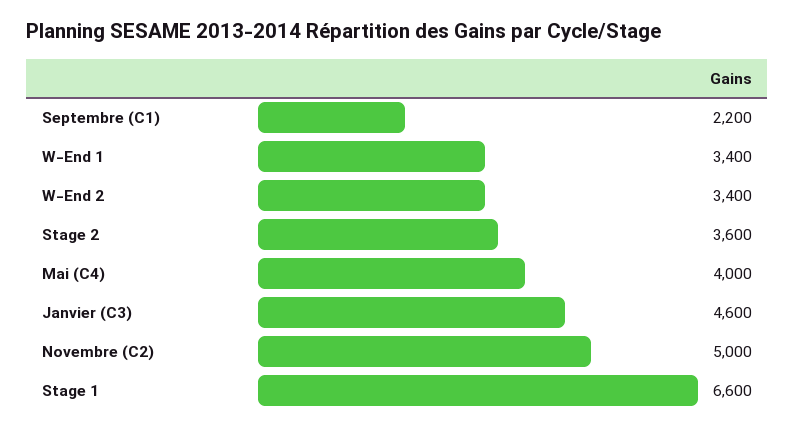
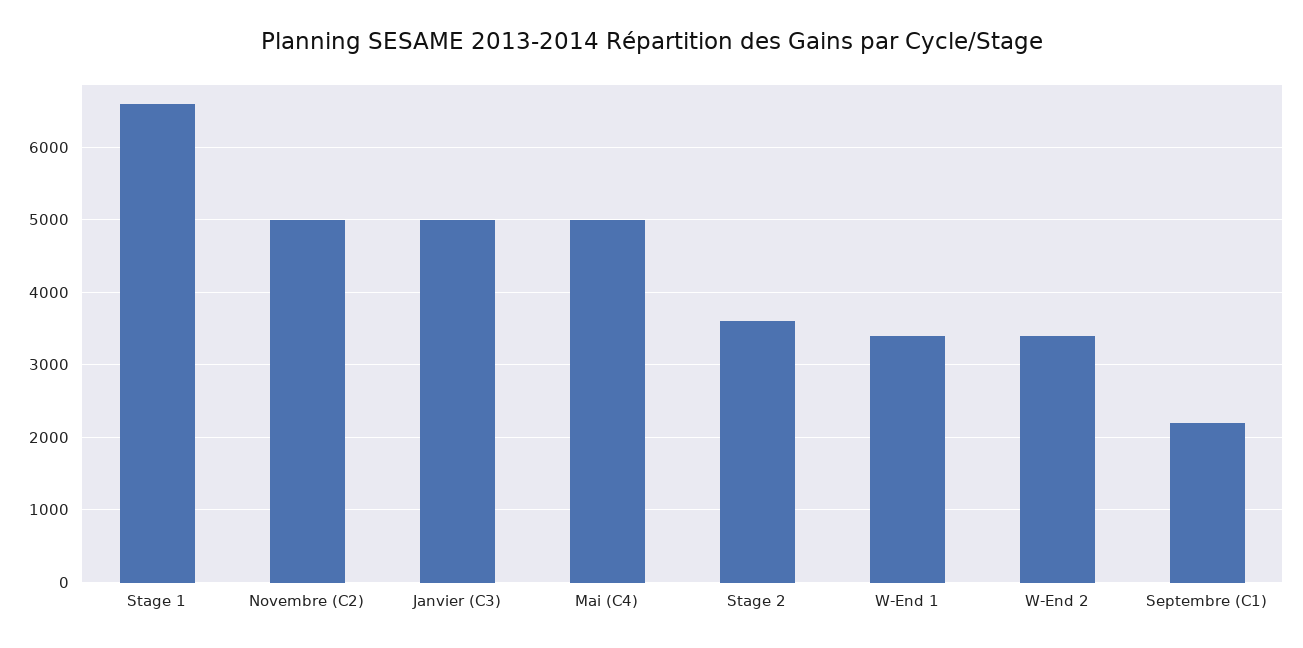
Mai (C4): 4000 -> 5000
Janvier (C3): 4600 -> 5000

